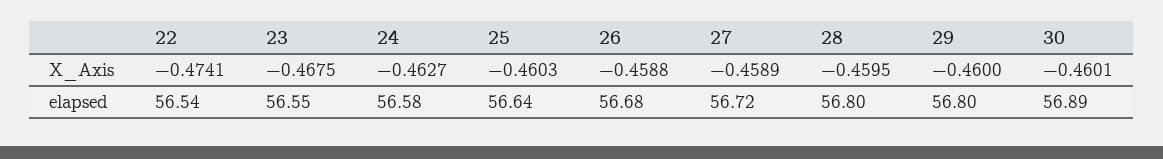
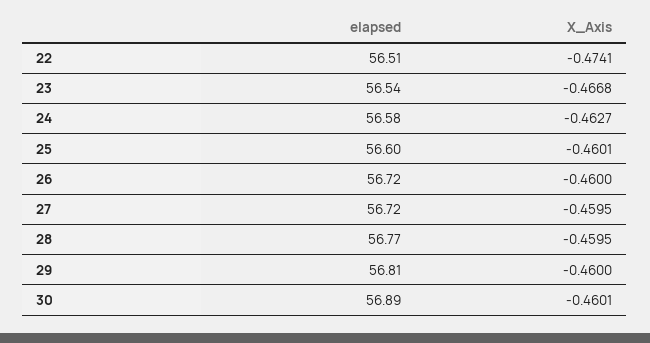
23, X_Axis: -0.4675 -> -0.4668
25, X_Axis: -0.4603 -> -0.4601
26, X_Axis: -0.4588 -> -0.46
27, X_Axis: -0.4589 -> -0.4595
22, elapsed: 56.54 -> 56.51
23, elapsed: 56.55 -> 56.54
25, elapsed: 56.64 -> 56.6
26, elapsed: 56.68 -> 56.72
28, elapsed: 56.8 -> 56.77
29, elapsed: 56.8 -> 56.81

